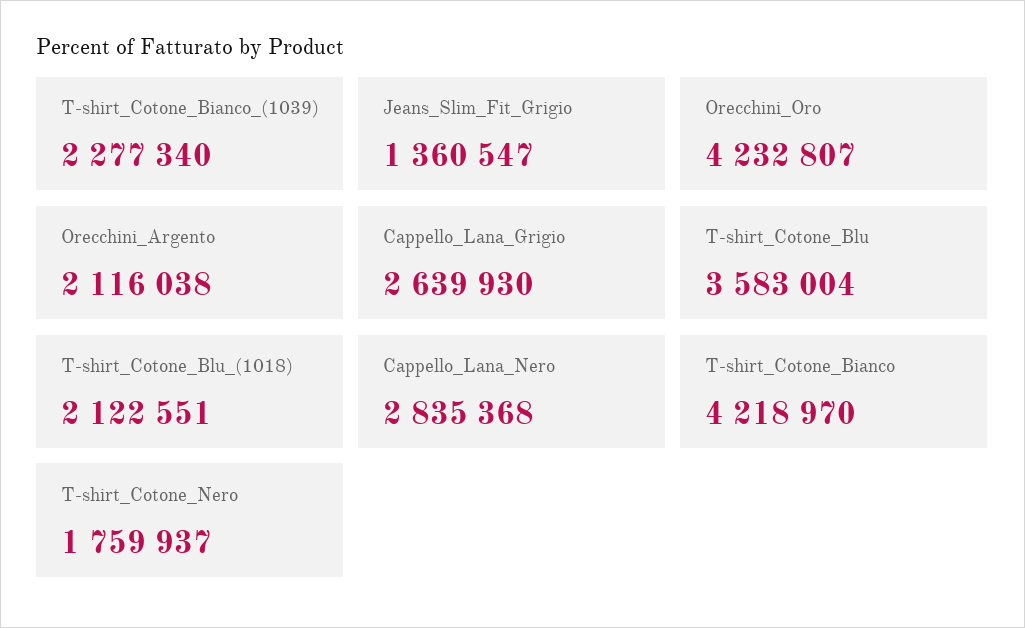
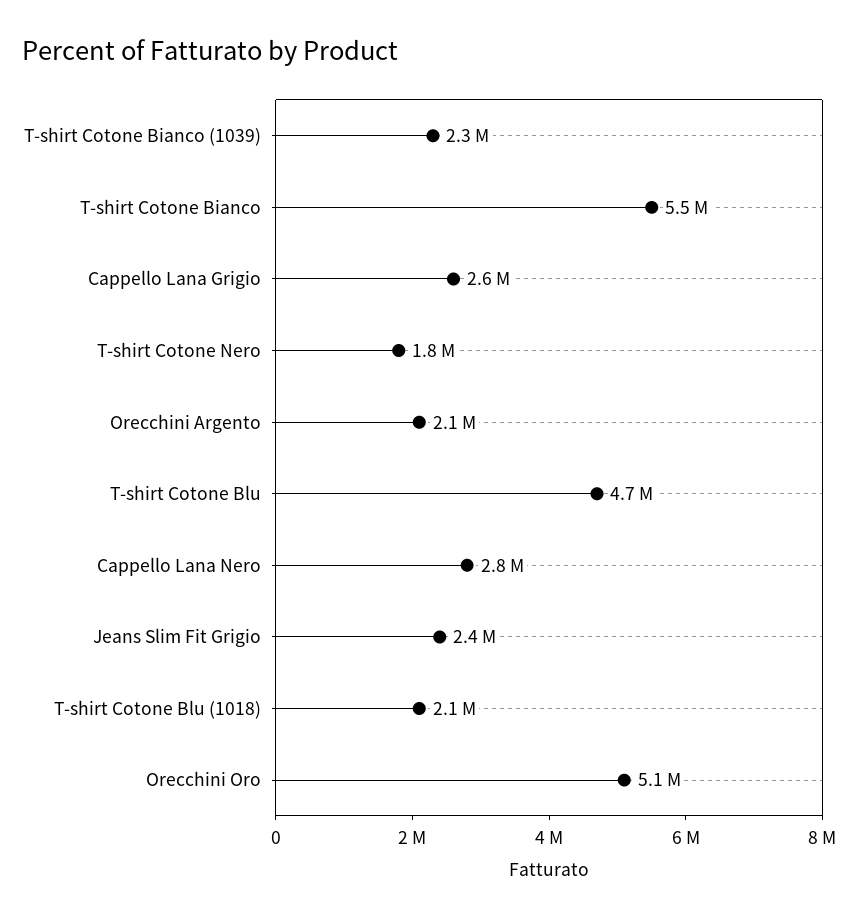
Jeans_Slim_Fit_Grigio: 1360547 -> 2400000
Orecchini_Oro: 4232807 -> 5100000
T-shirt_Cotone_Blu: 3583004 -> 4700000
T-shirt_Cotone_Bianco: 4218970 -> 5500000

